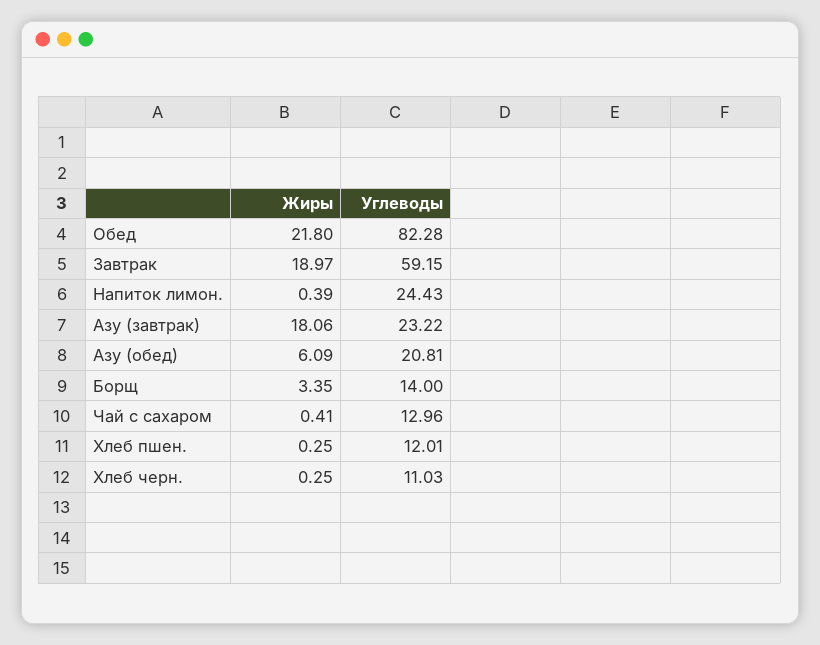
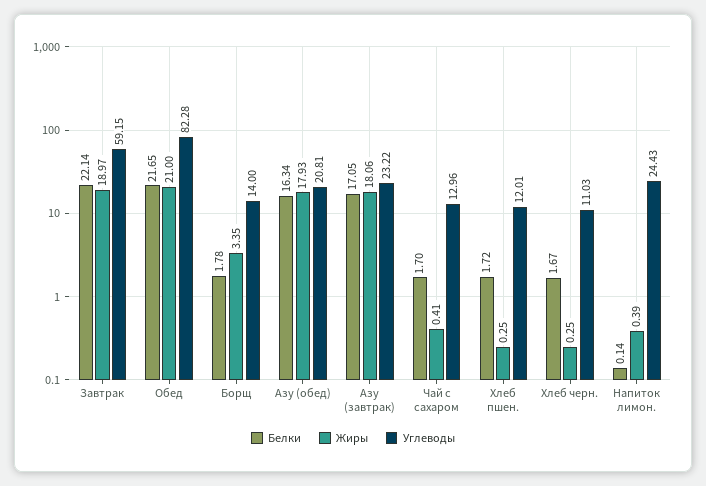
Жиры, Обед: 21.8 -> 21
Жиры, Азу (обед): 6.09 -> 17.93
Белки, Завтрак: none -> 22.14
Белки, Обед: none -> 21.65
Белки, Борщ: none -> 1.78
Белки, Азу (обед): none -> 16.34
Белки, Азу (завтрак): none -> 17.05
Белки, Чай с сахаром: none -> 1.7
Белки, Хлеб пшен.: none -> 1.72
Белки, Хлеб черн.: none -> 1.67
Белки, Напиток лимон.: none -> 0.14

